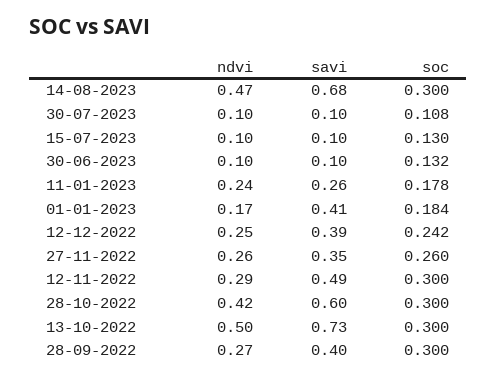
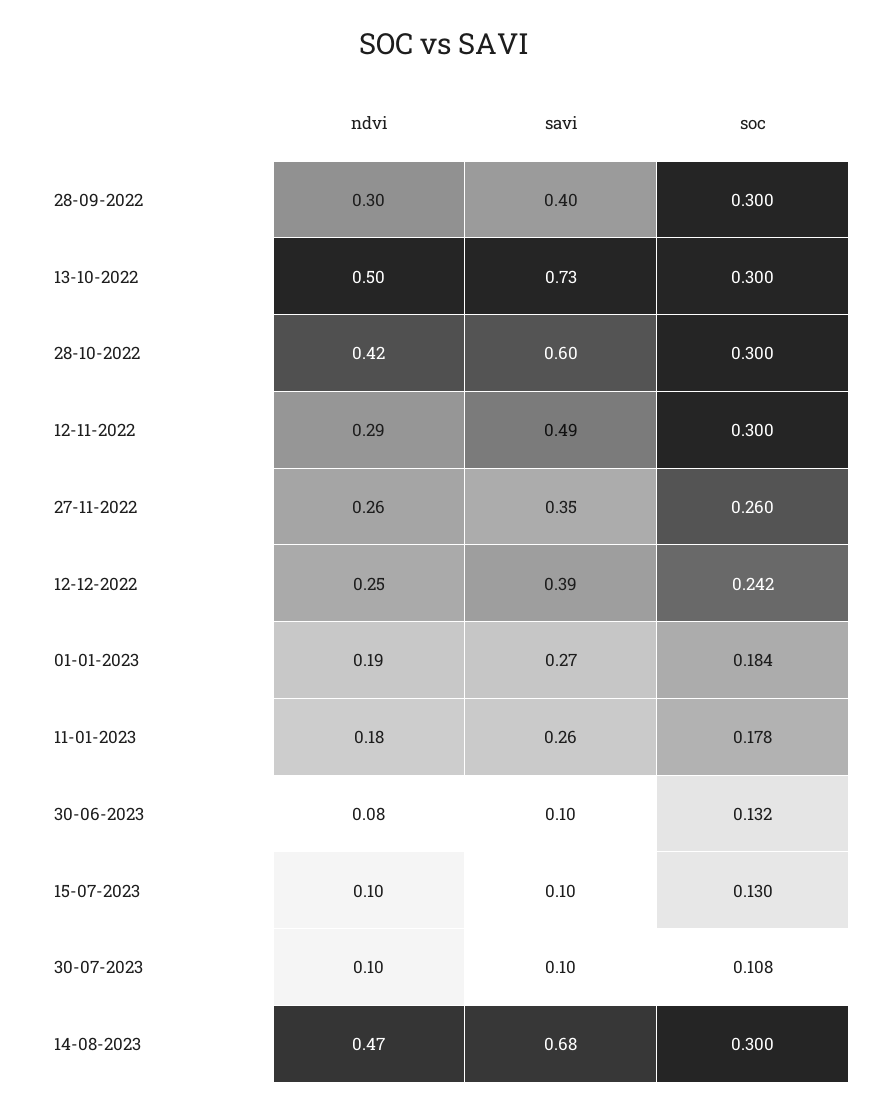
ndvi, 30-06-2023: 0.1 -> 0.08
ndvi, 11-01-2023: 0.24 -> 0.18
ndvi, 01-01-2023: 0.17 -> 0.19
savi, 01-01-2023: 0.41 -> 0.27
ndvi, 28-09-2022: 0.27 -> 0.3

